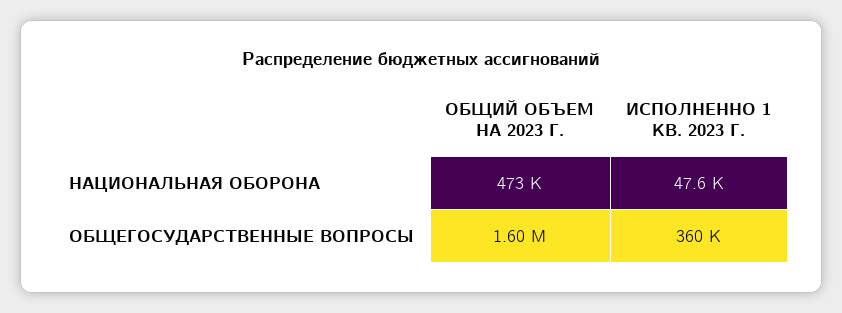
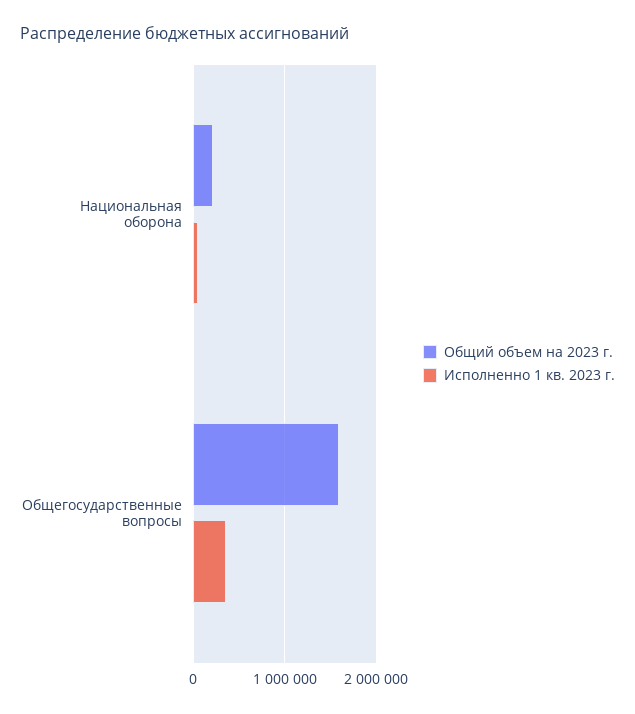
ОБЩИЙ ОБЪЕМ НА 2023 Г., НАЦИОНАЛЬНАЯ ОБОРОНА: 473000 -> 200000

